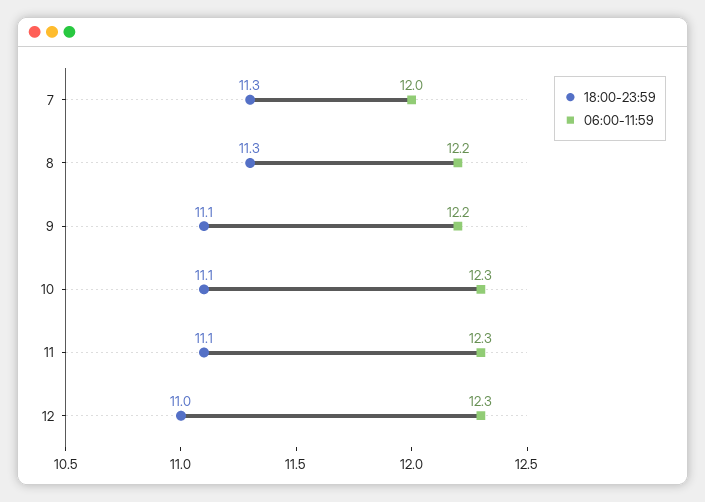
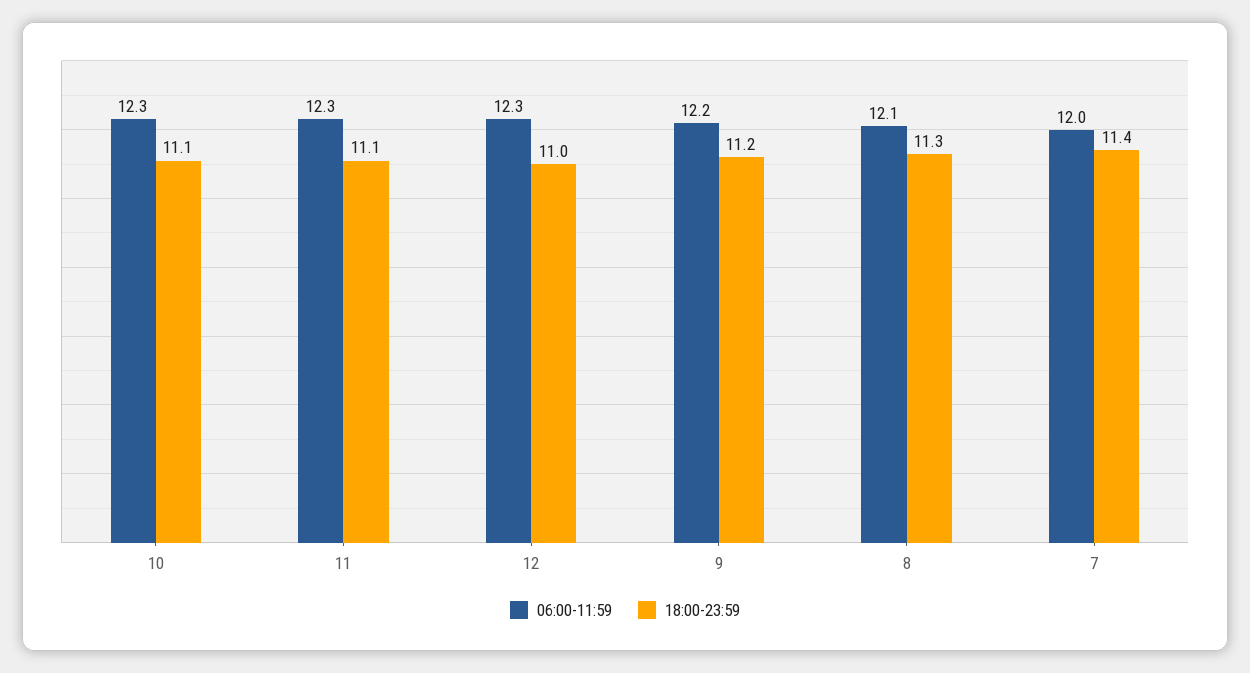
18:00-23:59, 7: 11.3 -> 11.4
06:00-11:59, 8: 12.2 -> 12.1
18:00-23:59, 9: 11.1 -> 11.2

